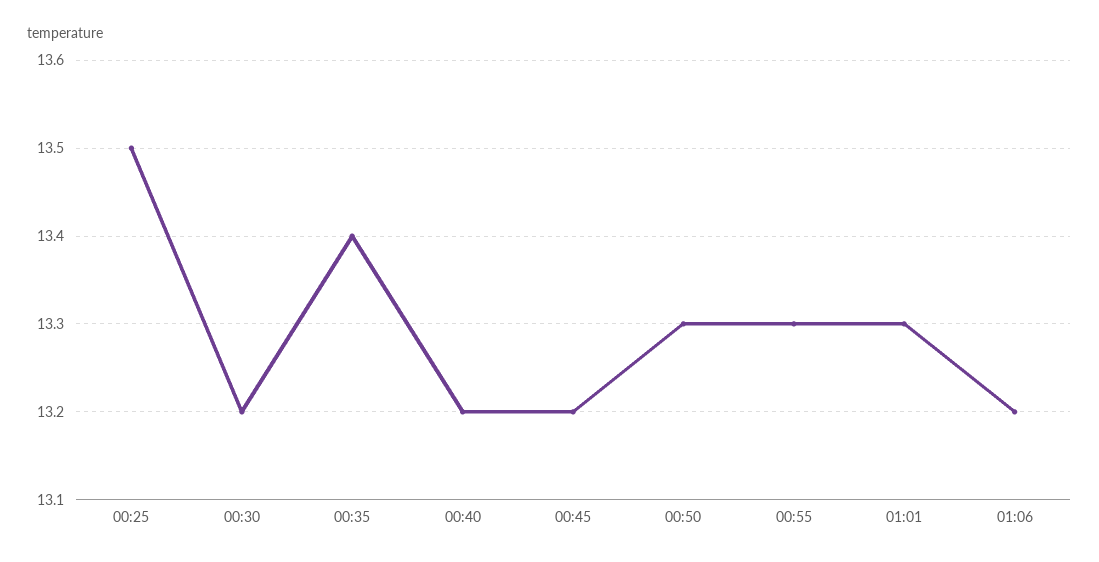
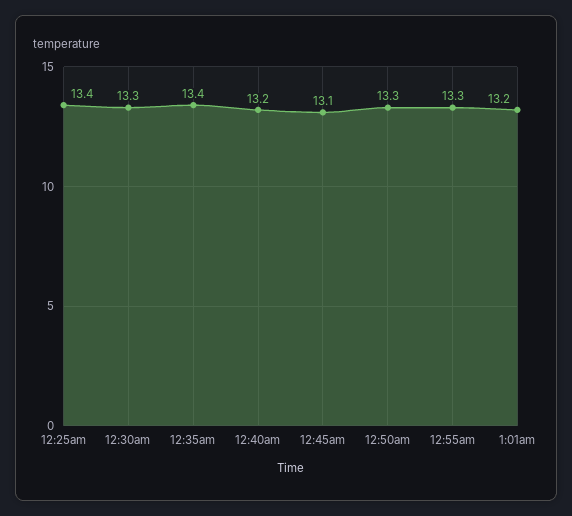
00:25: 13.5 -> 13.4
00:30: 13.2 -> 13.3
00:45: 13.2 -> 13.1
01:01: 13.3 -> 13.2
01:06: 13.2 -> none

